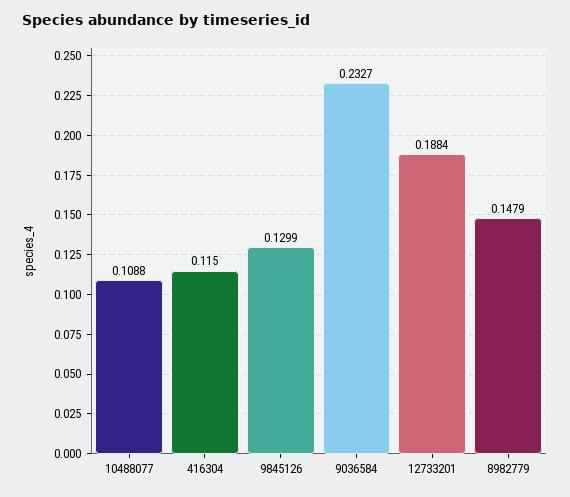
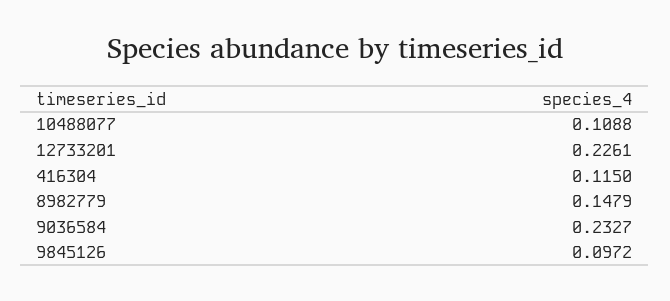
9845126: 0.1299 -> 0.0972
12733201: 0.1884 -> 0.2261

